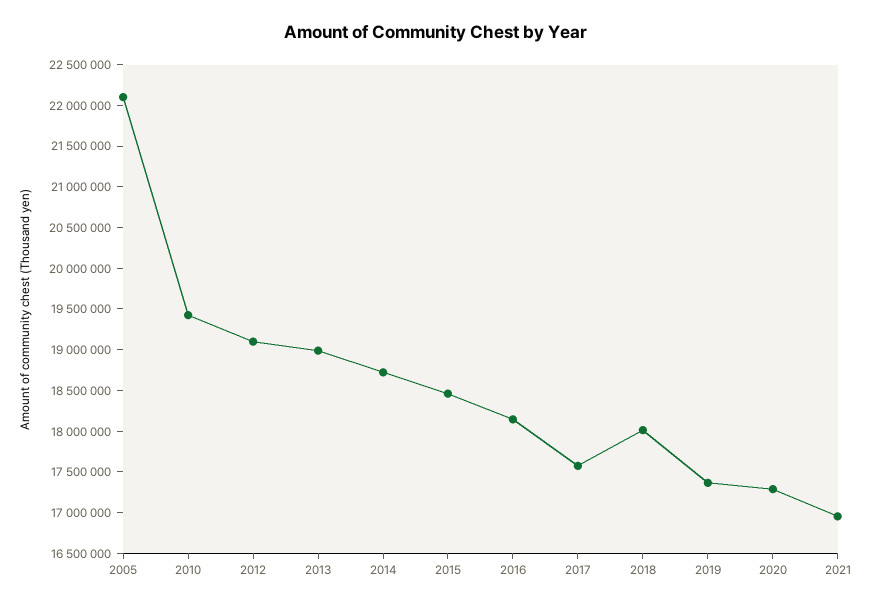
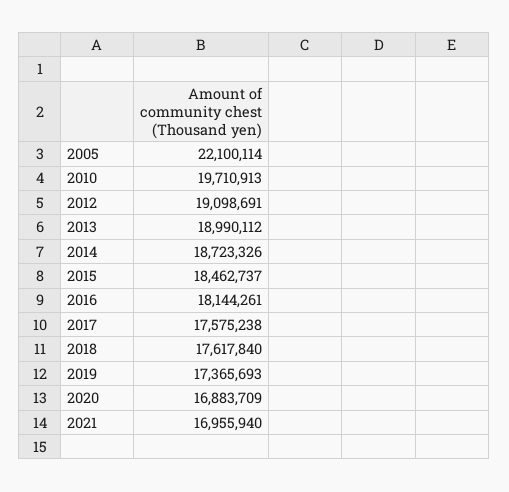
2010: 19400000 -> 19710913
2018: 18000000 -> 17617840
2020: 17300000 -> 16883709

